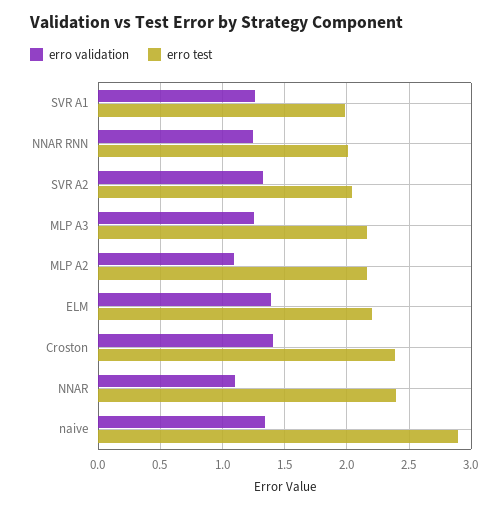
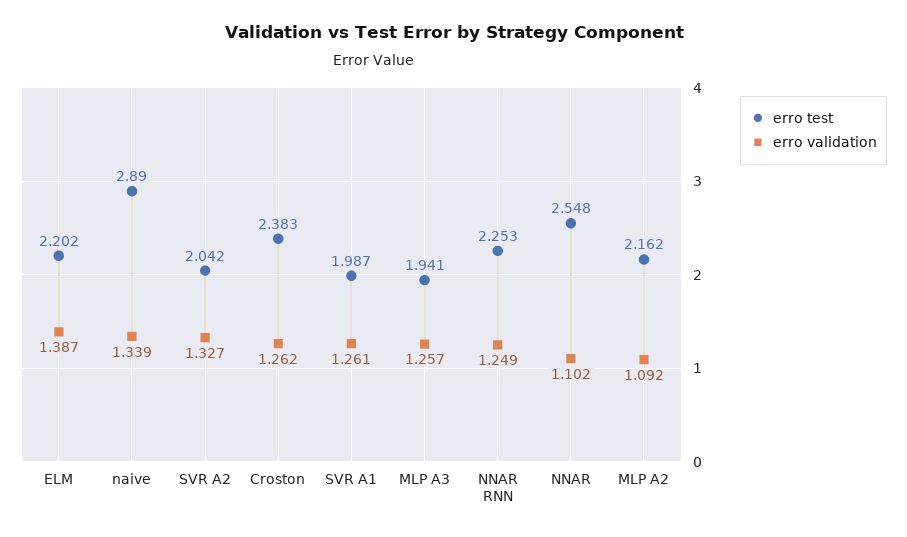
erro test, NNAR RNN: 2 -> 2.253
erro test, MLP A3: 2.15 -> 1.941
erro validation, Croston: 1.4 -> 1.262
erro test, NNAR: 2.4 -> 2.548

